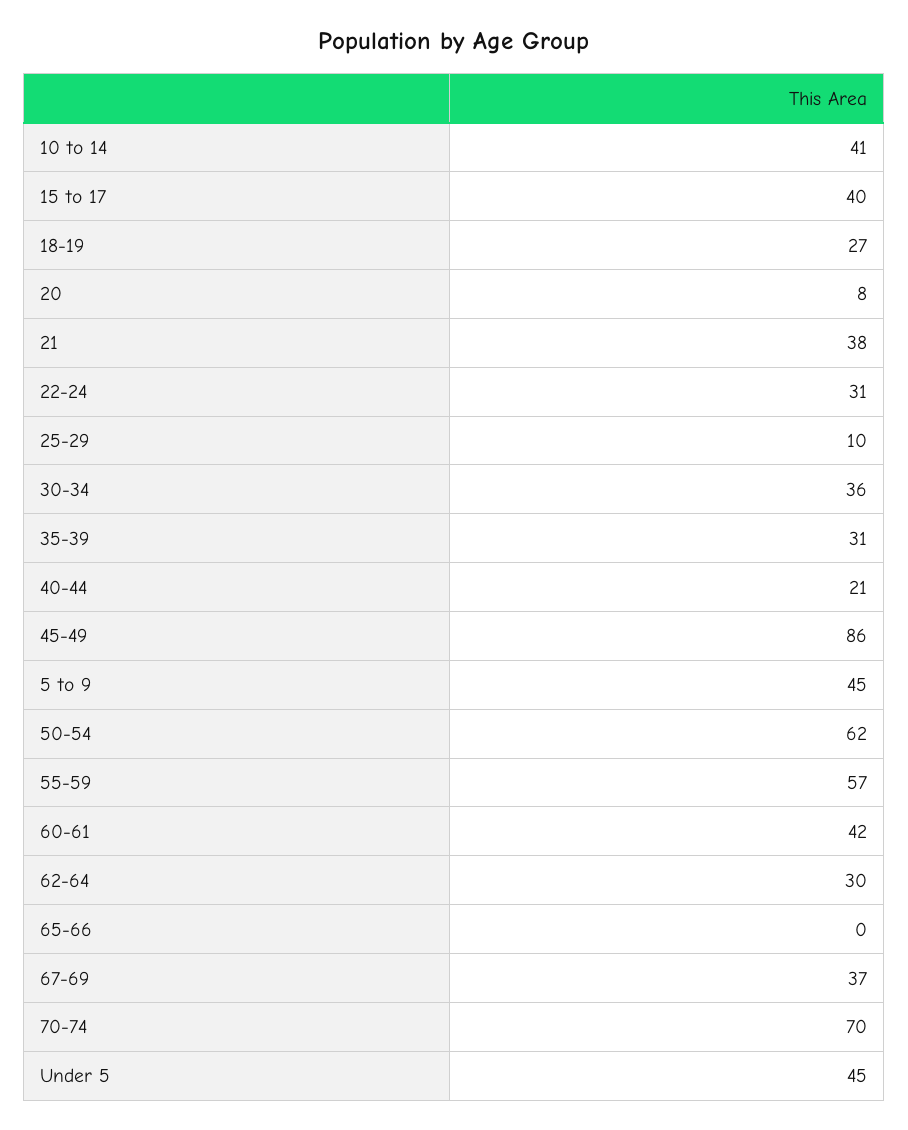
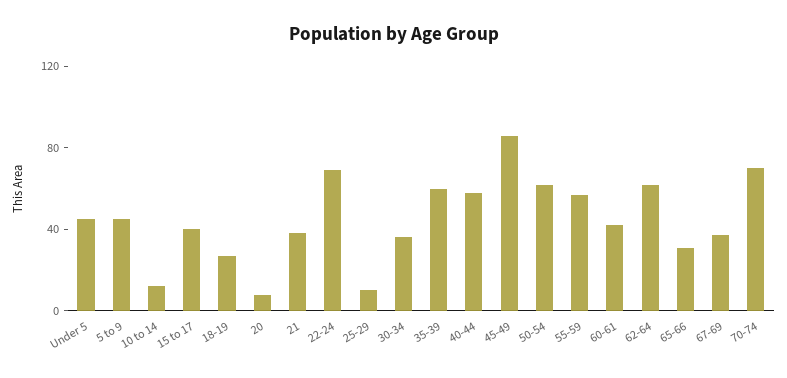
10 to 14: 41 -> 10
22-24: 31 -> 70
35-39: 31 -> 60
40-44: 21 -> 60
62-64: 30 -> 60
65-66: 0 -> 30

